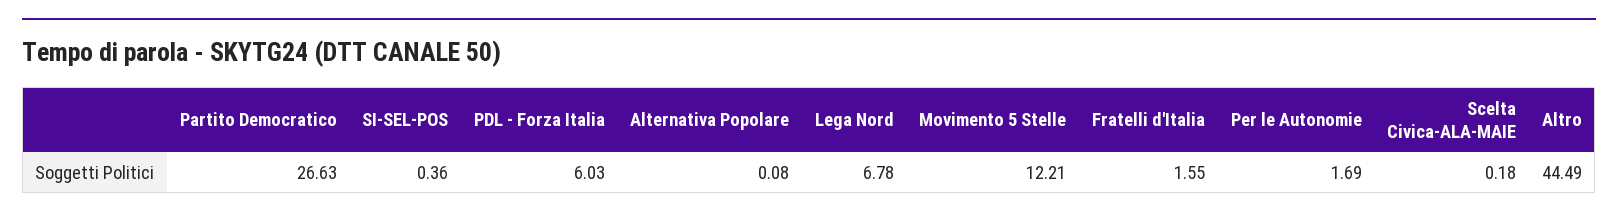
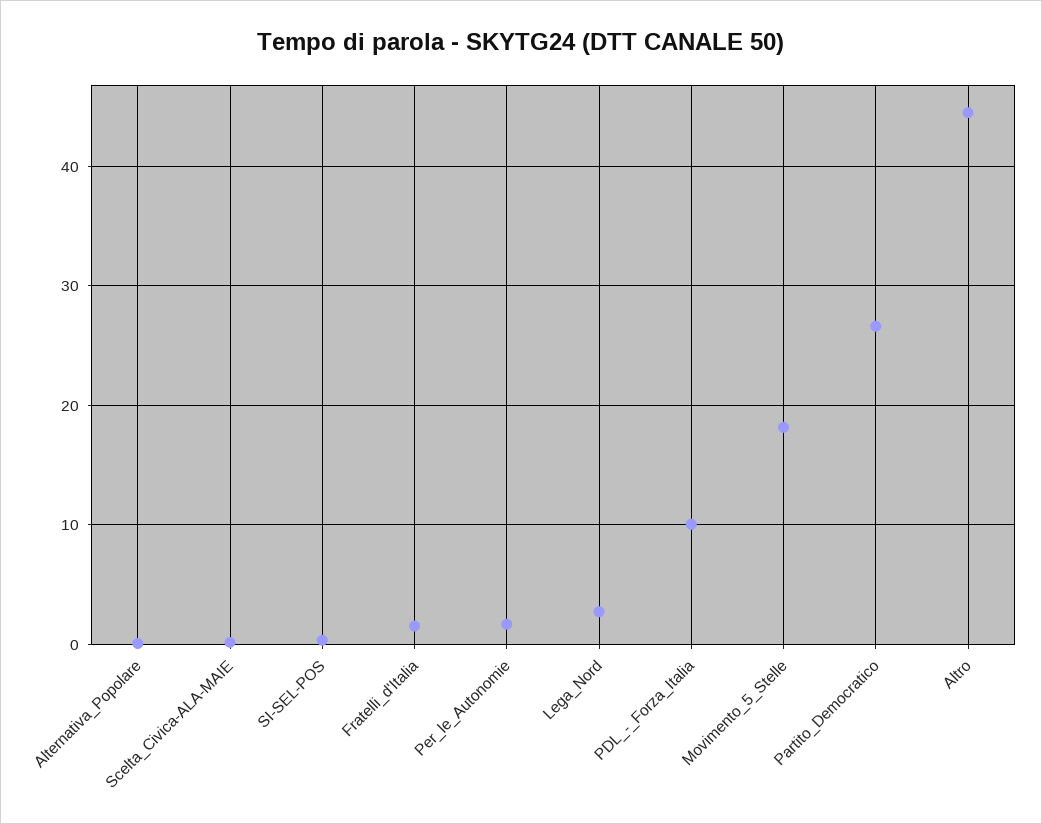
PDL - Forza Italia: 6.03 -> 10
Lega Nord: 6.78 -> 3
Movimento 5 Stelle: 12.21 -> 18

